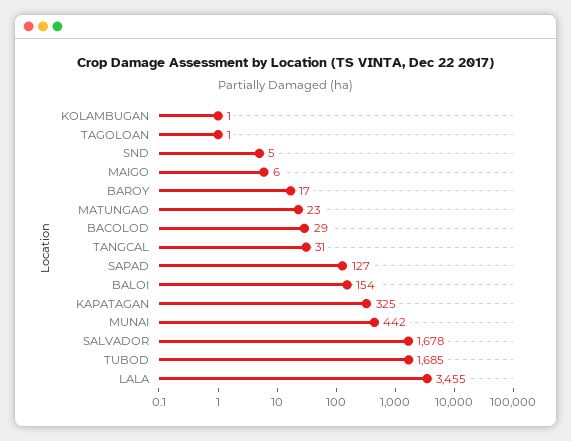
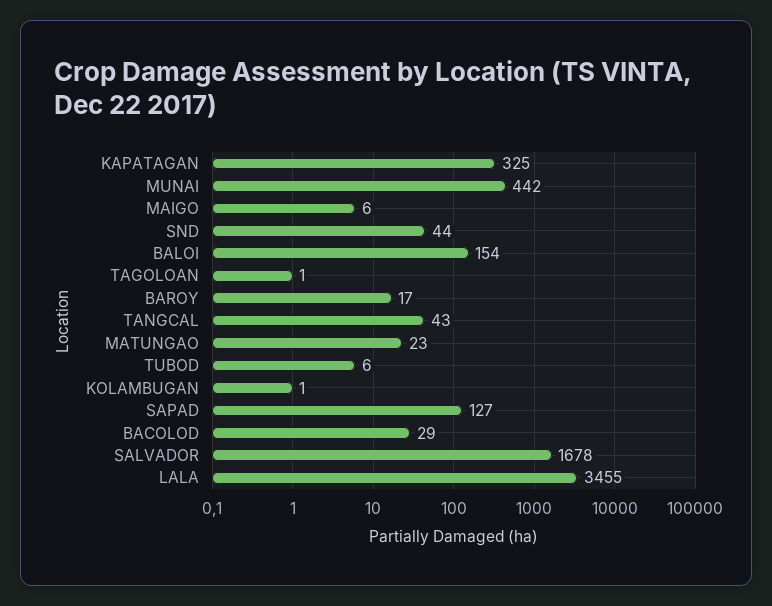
SND: 5 -> 44
TANGCAL: 31 -> 43
TUBOD: 1685 -> 6

